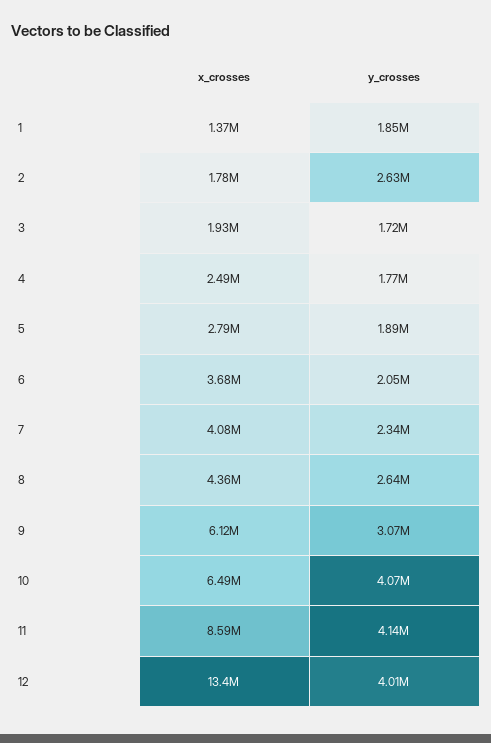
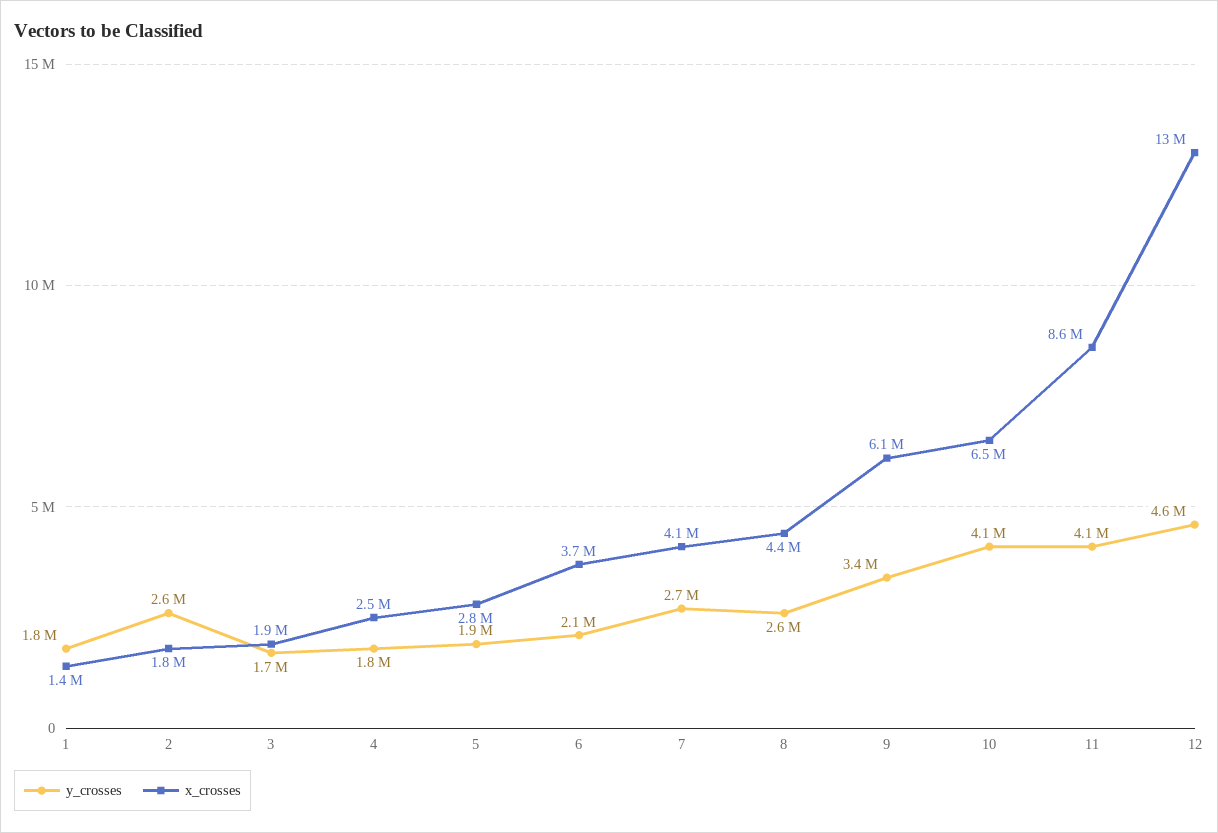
y_crosses, 7: 2340000 -> 2700000
y_crosses, 9: 3070000 -> 3400000
y_crosses, 12: 4010000 -> 4600000

